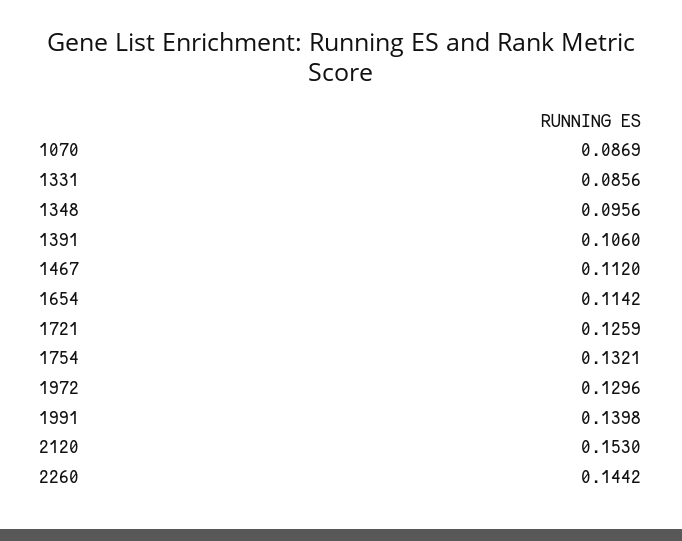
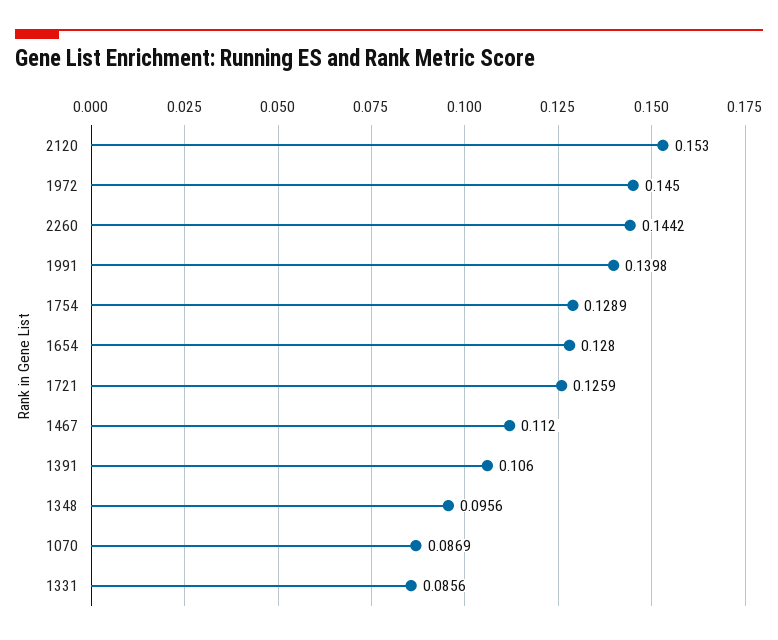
1654: 0.1142 -> 0.128
1754: 0.1321 -> 0.1289
1972: 0.1296 -> 0.145

